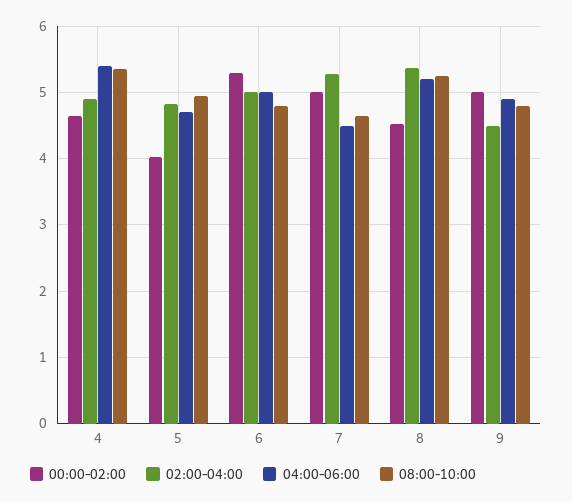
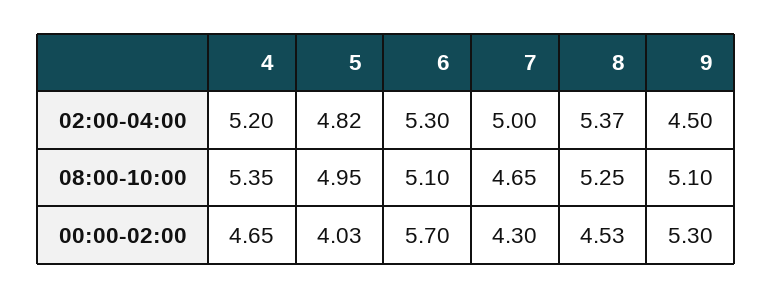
02:00-04:00, 4: 4.9 -> 5.2
04:00-06:00, 4: 5.4 -> none
04:00-06:00, 5: 4.7 -> none
00:00-02:00, 6: 5.3 -> 5.7
02:00-04:00, 6: 5 -> 5.3
04:00-06:00, 6: 5 -> none
08:00-10:00, 6: 4.8 -> 5.1
00:00-02:00, 7: 5 -> 4.3
02:00-04:00, 7: 5.3 -> 5
04:00-06:00, 7: 4.5 -> none
04:00-06:00, 8: 5.2 -> none
00:00-02:00, 9: 5 -> 5.3
04:00-06:00, 9: 4.9 -> none
08:00-10:00, 9: 4.8 -> 5.1

